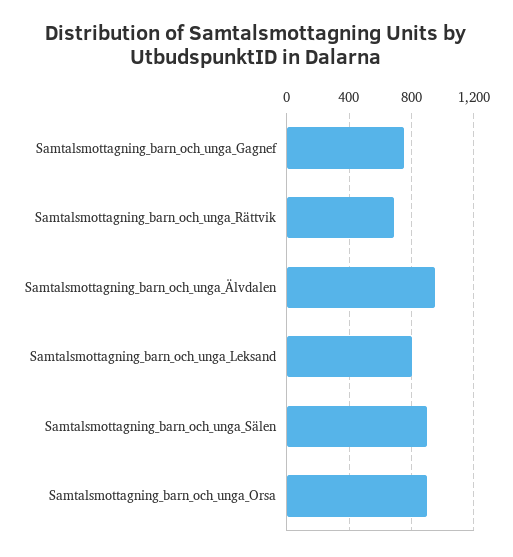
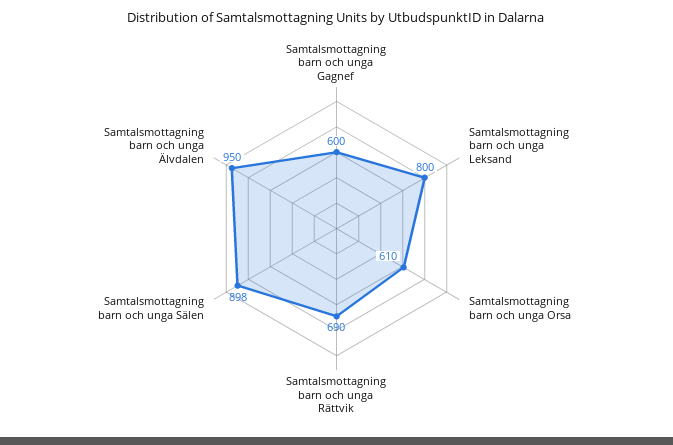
Samtalsmottagning_barn_och_unga_Gagnef: 750 -> 600
Samtalsmottagning_barn_och_unga_Orsa: 900 -> 610

